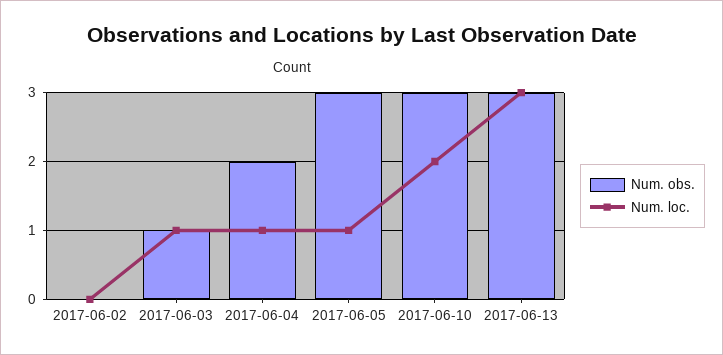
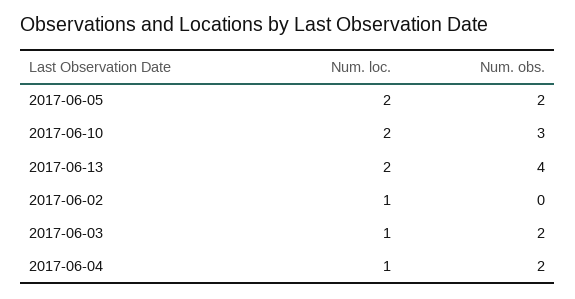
Num. loc., 2017-06-02: 0 -> 1
Num. obs., 2017-06-03: 1 -> 2
Num. obs., 2017-06-05: 3 -> 2
Num. loc., 2017-06-05: 1 -> 2
Num. obs., 2017-06-13: 3 -> 4
Num. loc., 2017-06-13: 3 -> 2

